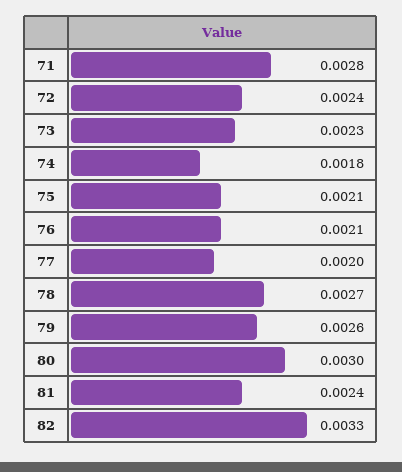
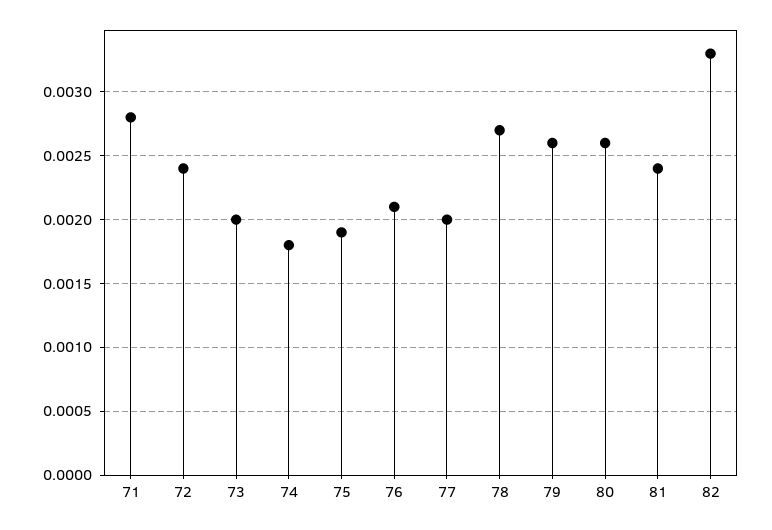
73: 0.0023 -> 0.002
75: 0.0021 -> 0.0019
80: 0.003 -> 0.0026

